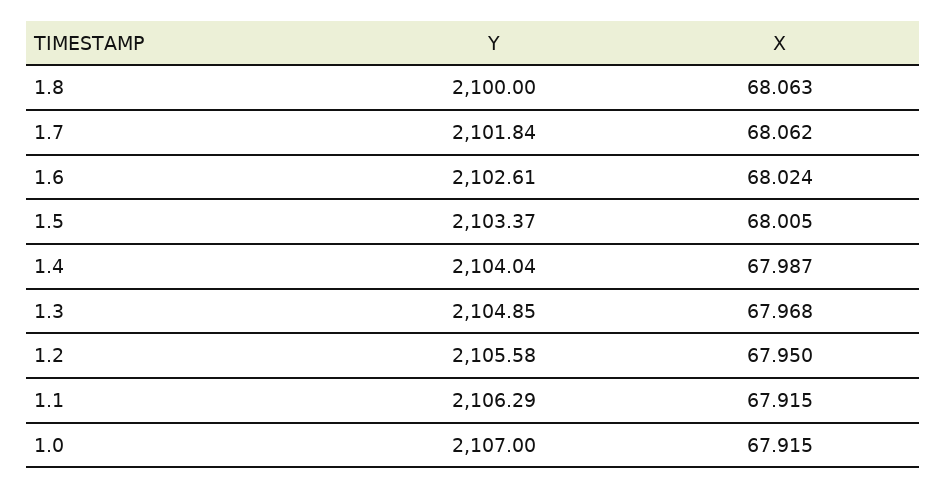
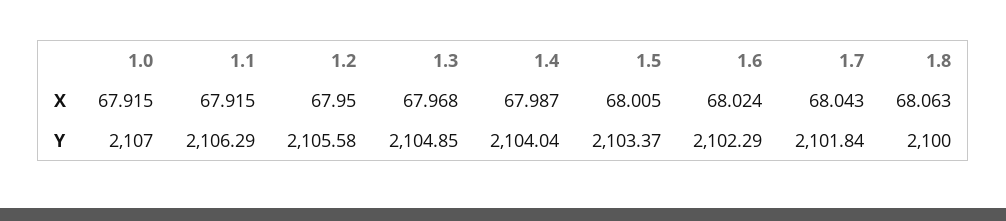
X, 1.7: 68.062 -> 68.043
Y, 1.6: 2102.61 -> 2102.29

